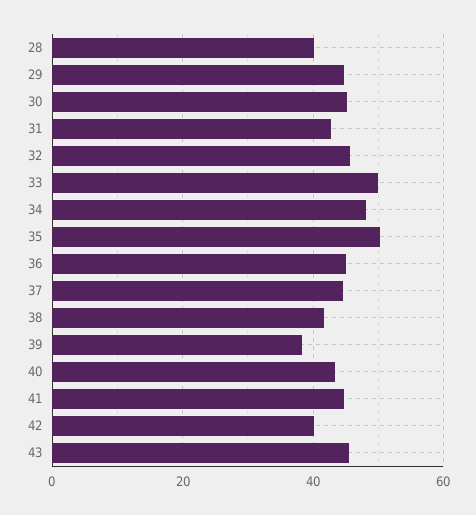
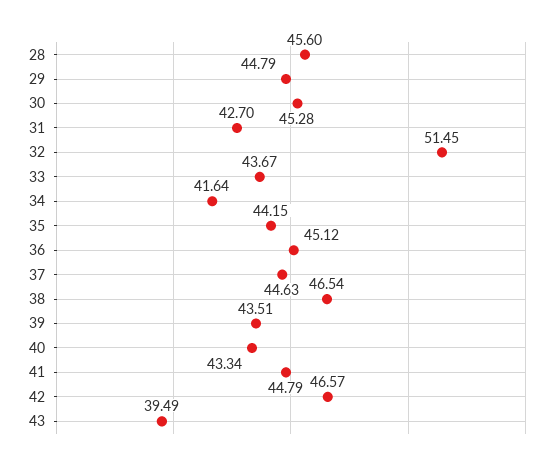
28: 40 -> 45.6
32: 46 -> 51.45
33: 50 -> 43.67
34: 48 -> 41.64
35: 50 -> 44.15
38: 42 -> 46.54
39: 38 -> 43.51
42: 40 -> 46.57
43: 46 -> 39.49

